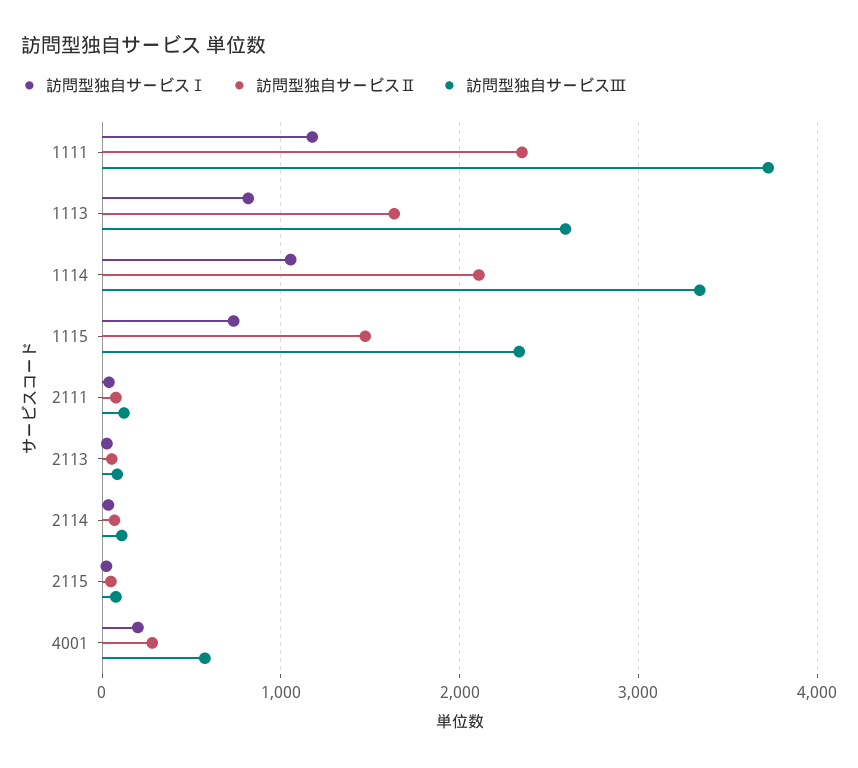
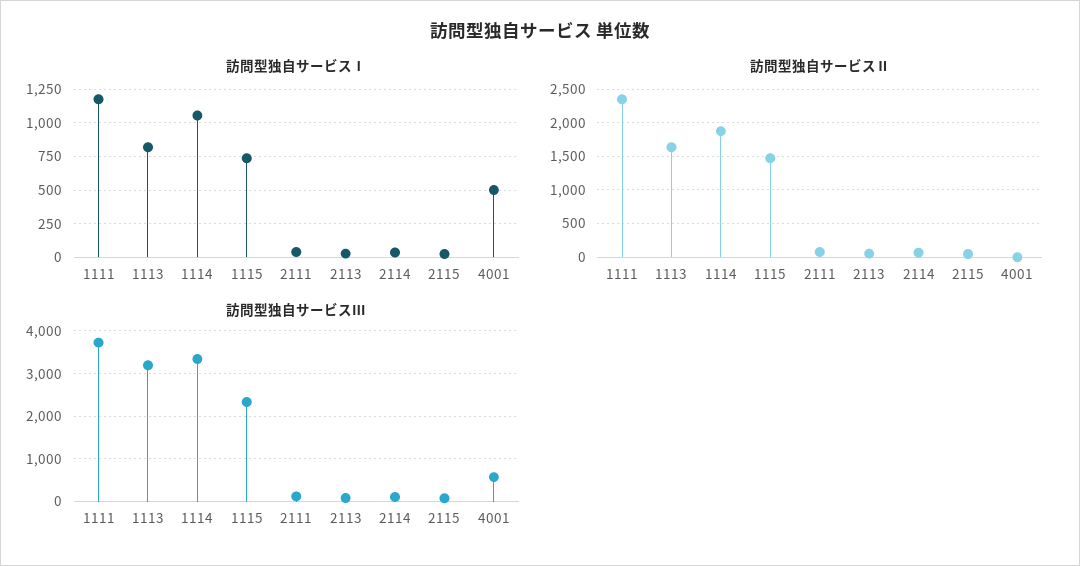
訪問型独自サービスⅢ, 1113: 2600 -> 3200
訪問型独自サービスⅡ, 1114: 2100 -> 1900
訪問型独自サービスⅠ, 4001: 200 -> 500
訪問型独自サービスⅡ, 4001: 300 -> 0

